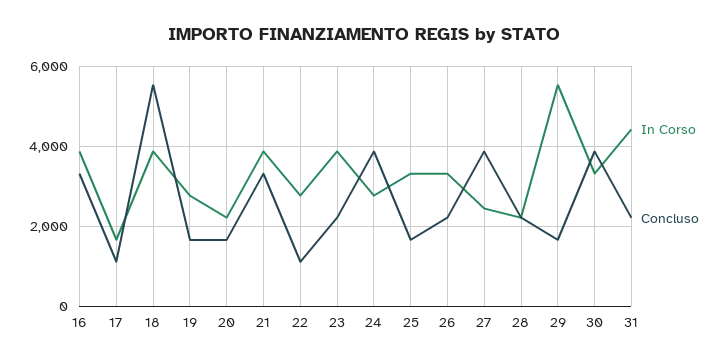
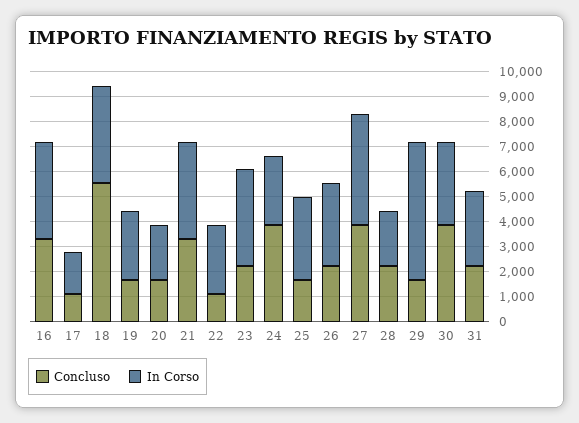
In Corso, 27: 2400 -> 4500
In Corso, 31: 4400 -> 3000

